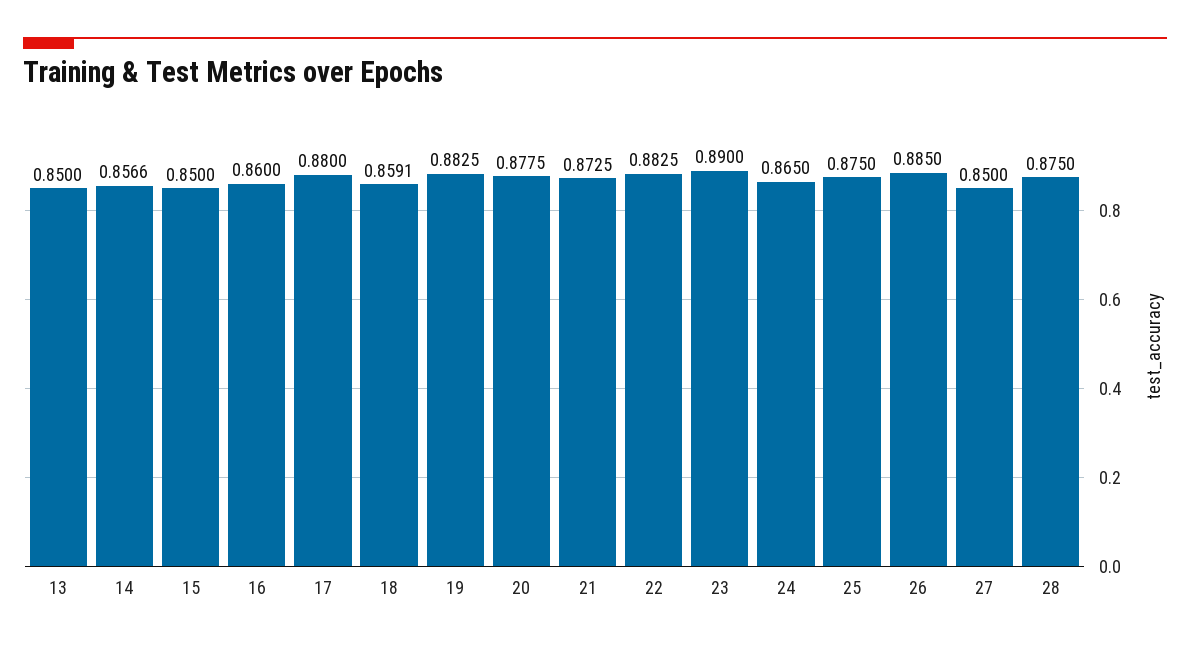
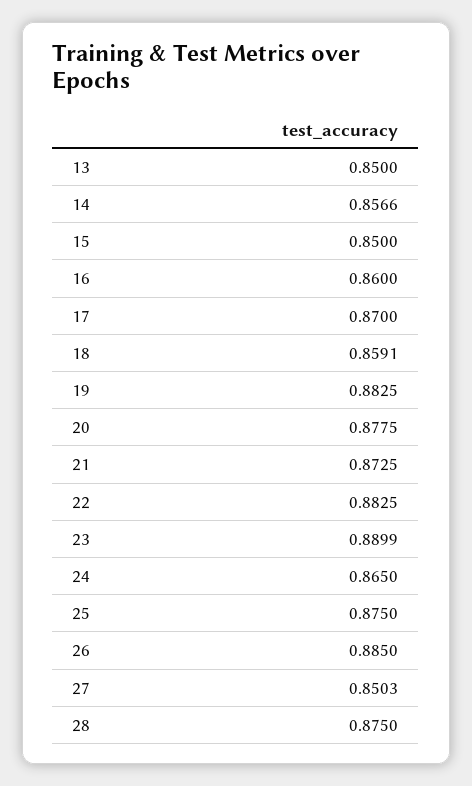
17: 0.88 -> 0.87
23: 0.89 -> 0.8899
27: 0.85 -> 0.8503

